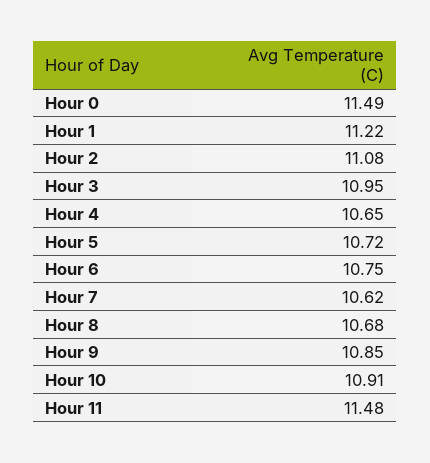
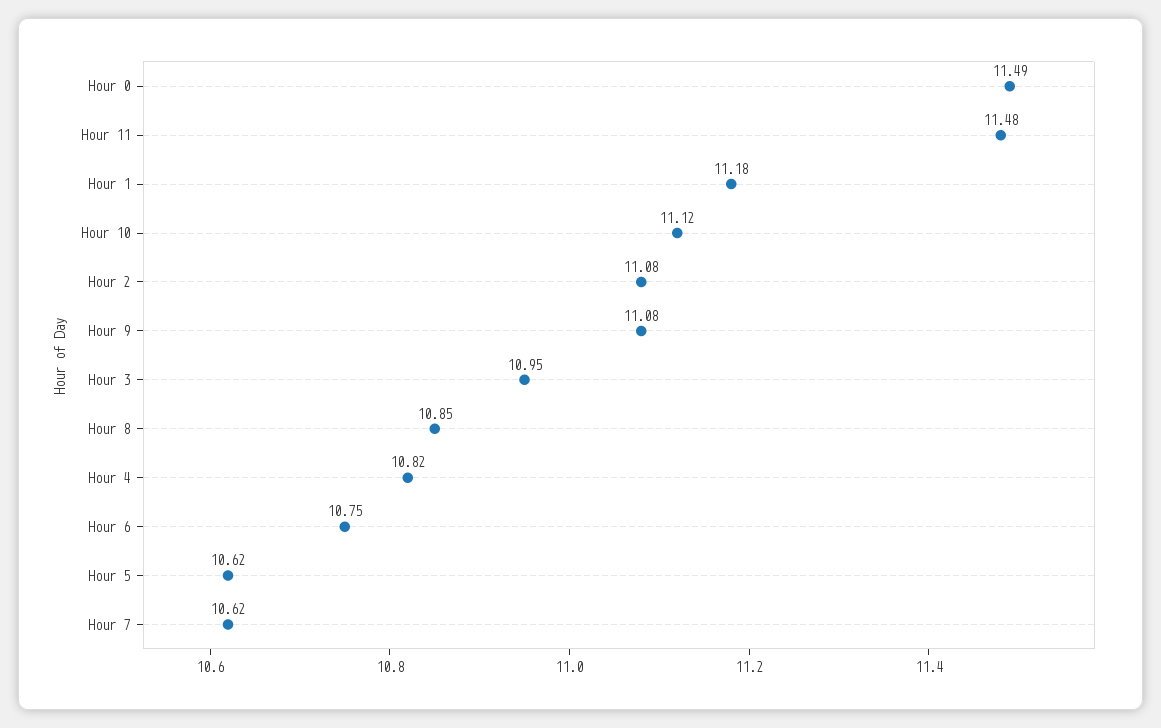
Hour 1: 11.22 -> 11.18
Hour 4: 10.65 -> 10.82
Hour 5: 10.72 -> 10.62
Hour 8: 10.68 -> 10.85
Hour 9: 10.85 -> 11.08
Hour 10: 10.91 -> 11.12

